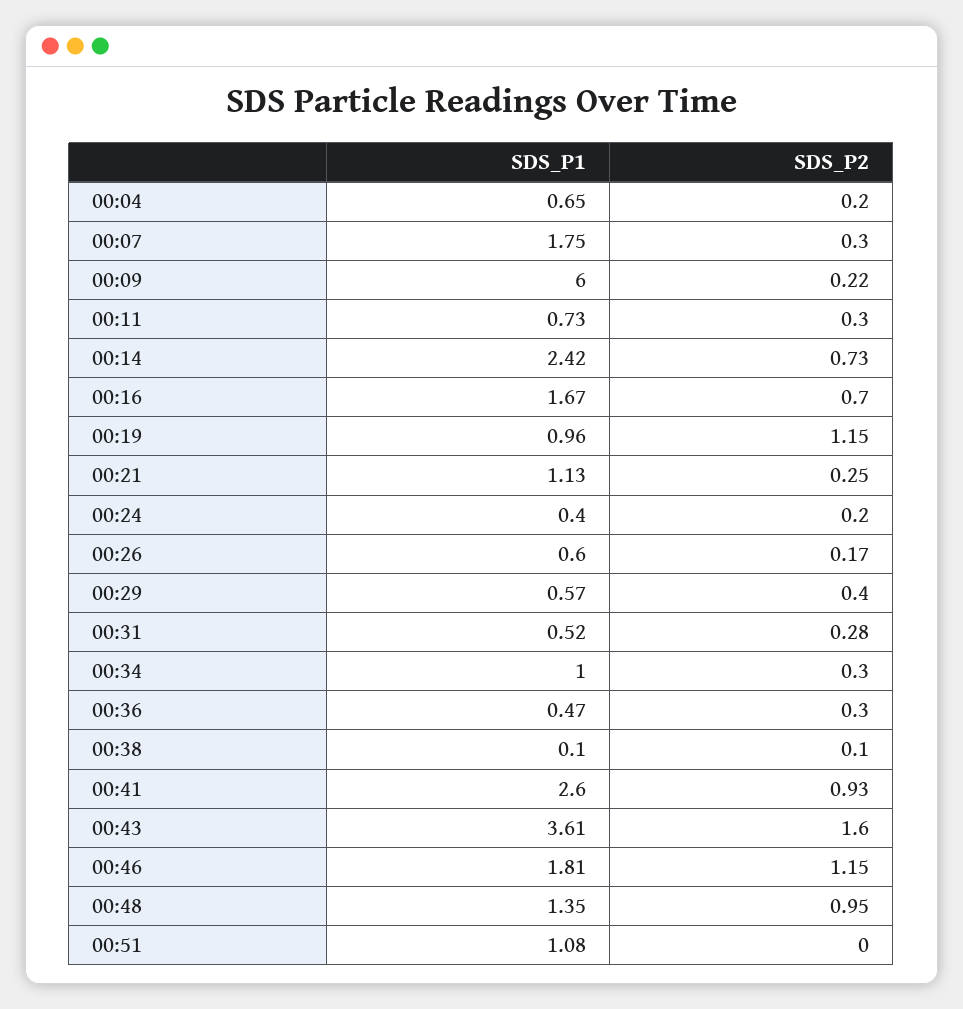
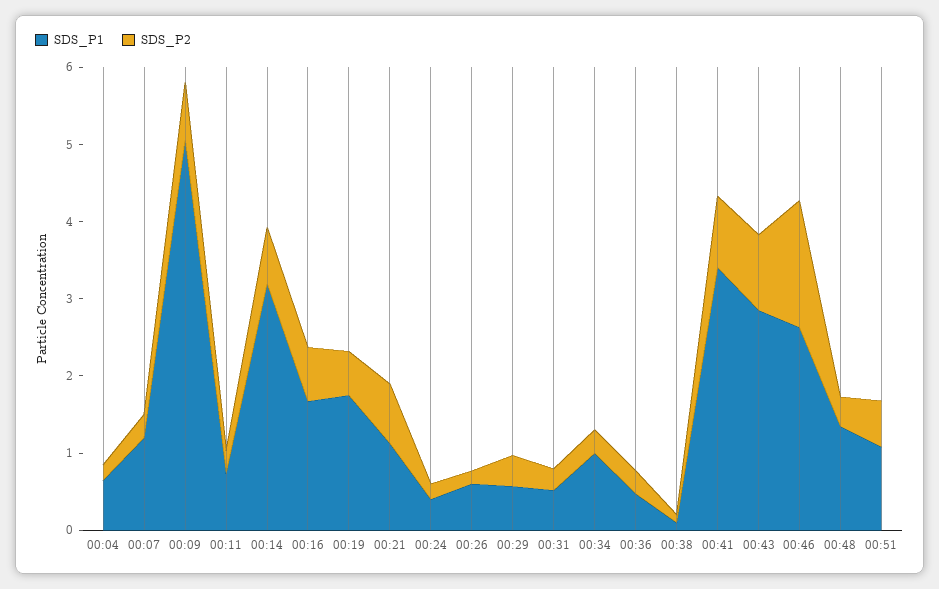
SDS_P1, 00:07: 1.75 -> 1.2
SDS_P1, 00:09: 6 -> 5
SDS_P2, 00:09: 0.22 -> 0.8
SDS_P1, 00:14: 2.42 -> 3.2
SDS_P1, 00:19: 0.96 -> 1.8
SDS_P2, 00:19: 1.15 -> 0.6
SDS_P2, 00:21: 0.25 -> 0.8
SDS_P1, 00:41: 2.6 -> 3.4
SDS_P1, 00:43: 3.61 -> 2.8
SDS_P2, 00:43: 1.6 -> 1
SDS_P1, 00:46: 1.81 -> 2.6
SDS_P2, 00:46: 1.15 -> 1.6
SDS_P2, 00:48: 0.95 -> 0.4
SDS_P2, 00:51: 0 -> 0.6

